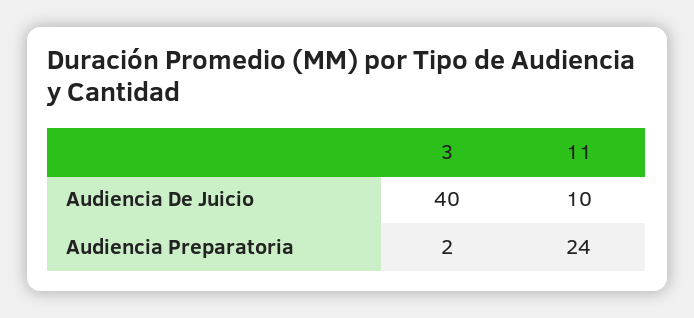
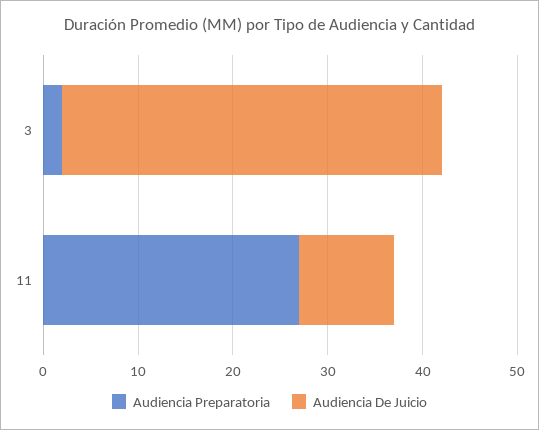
Audiencia Preparatoria, 11: 24 -> 27

